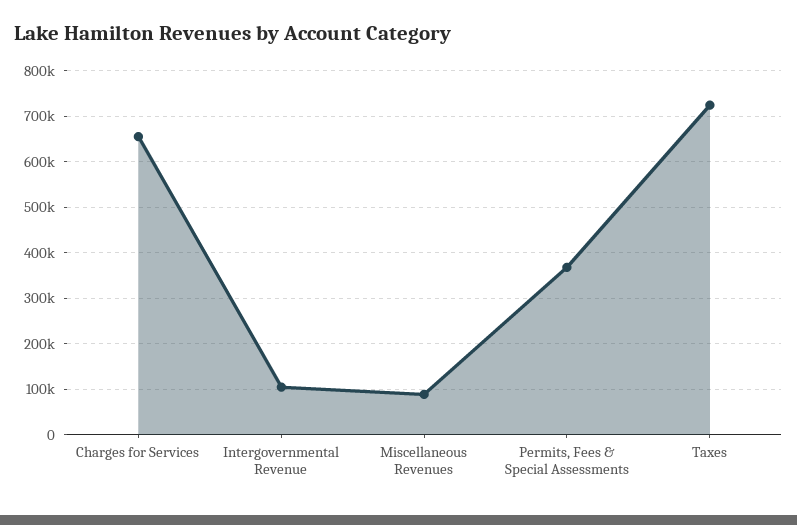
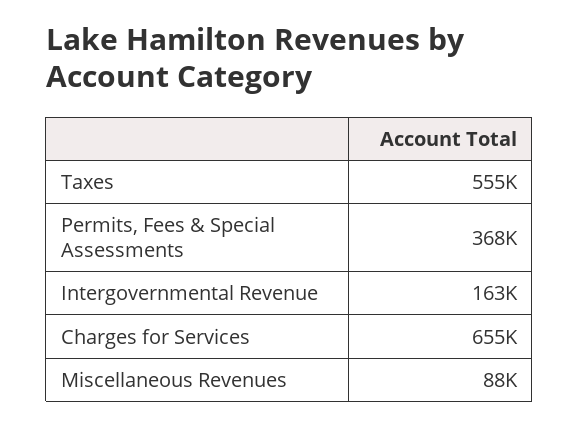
Intergovernmental Revenue: 100000 -> 163000
Taxes: 720000 -> 555000

